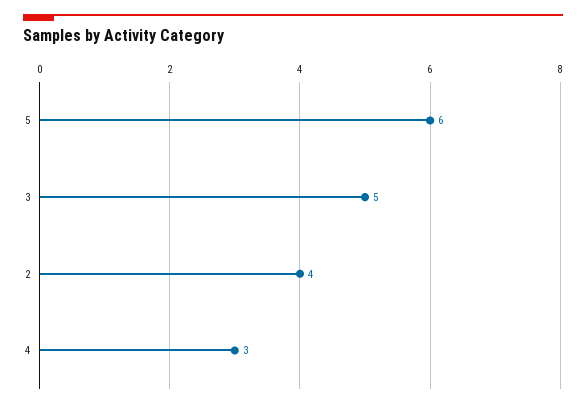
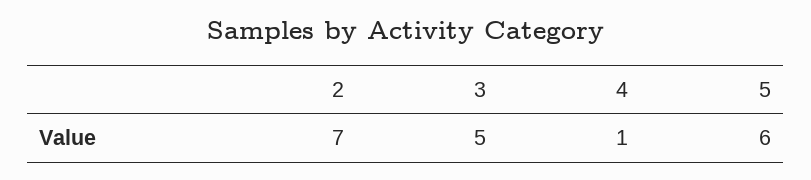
2: 4 -> 7
4: 3 -> 1

